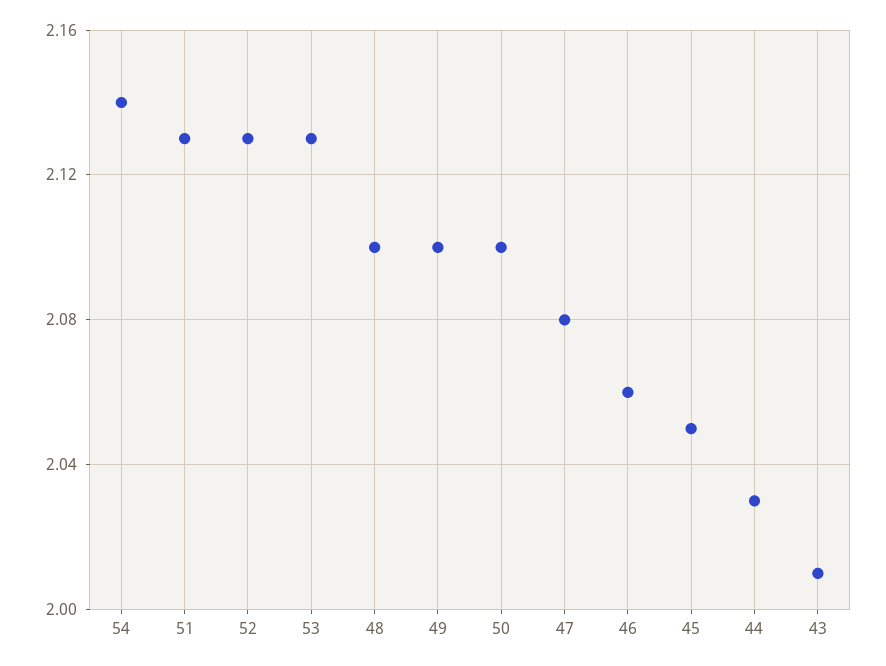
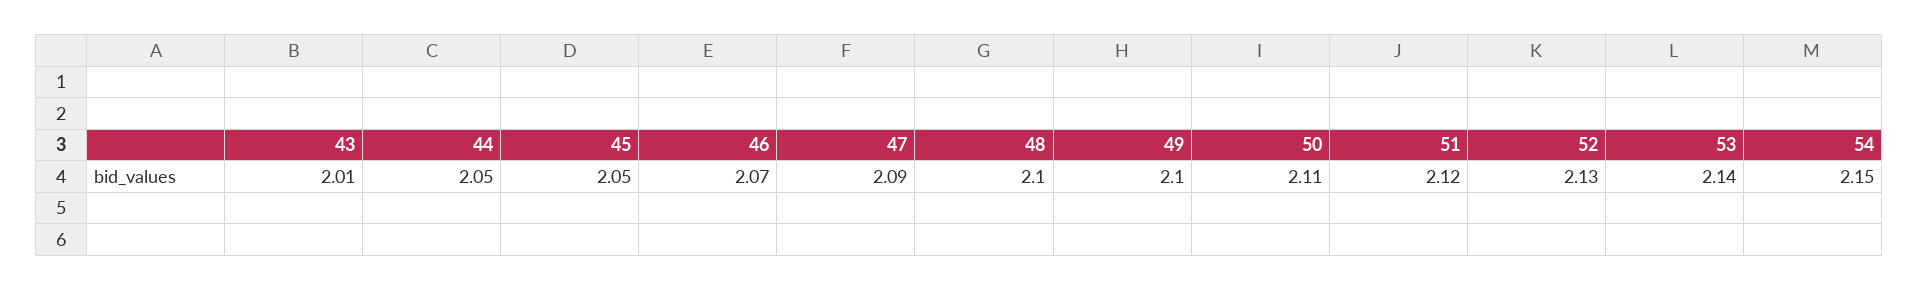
54: 2.14 -> 2.15
51: 2.13 -> 2.12
53: 2.13 -> 2.14
50: 2.1 -> 2.11
47: 2.08 -> 2.09
46: 2.06 -> 2.07
44: 2.03 -> 2.05

